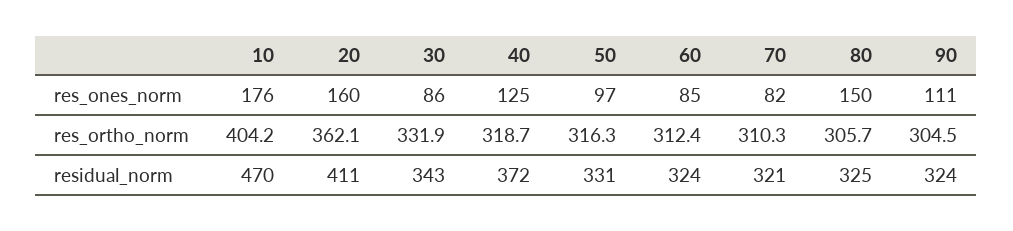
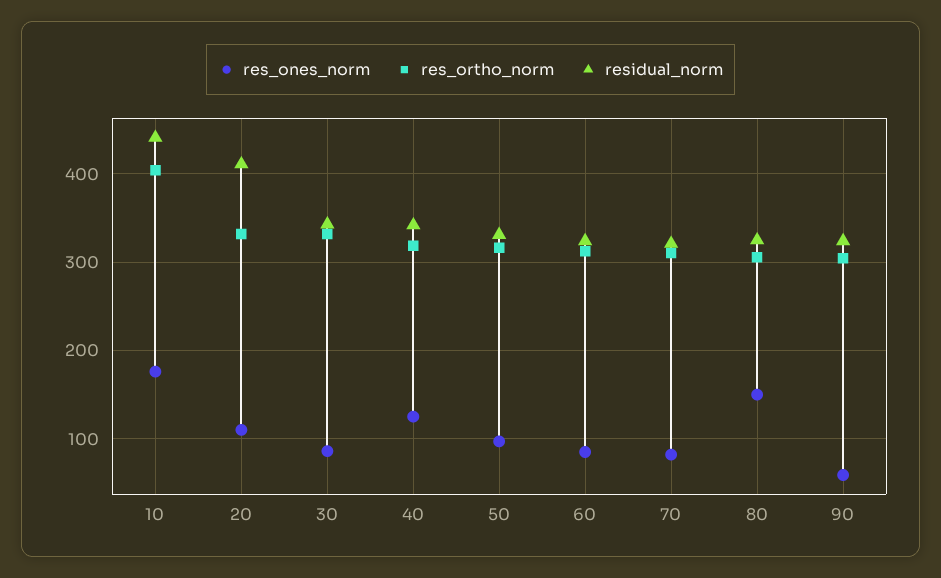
res_ones_norm, 20: 160 -> 110
res_ones_norm, 90: 111 -> 60
res_ortho_norm, 20: 362.1 -> 330
residual_norm, 10: 470 -> 440
residual_norm, 40: 372 -> 340

